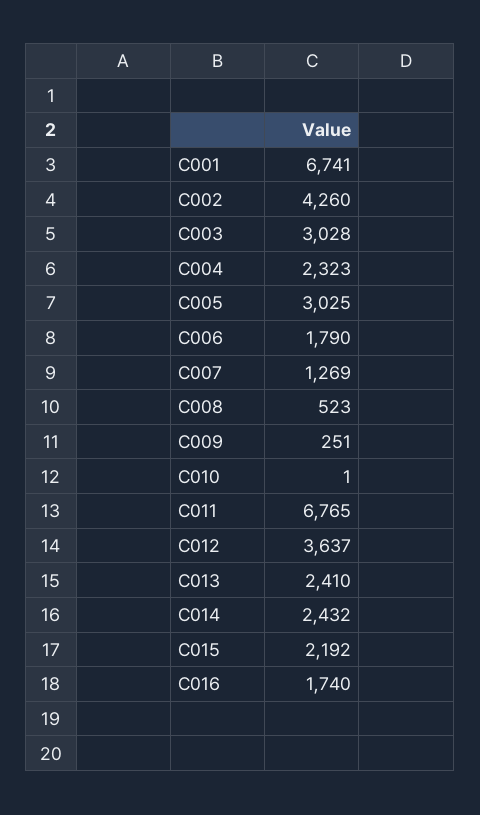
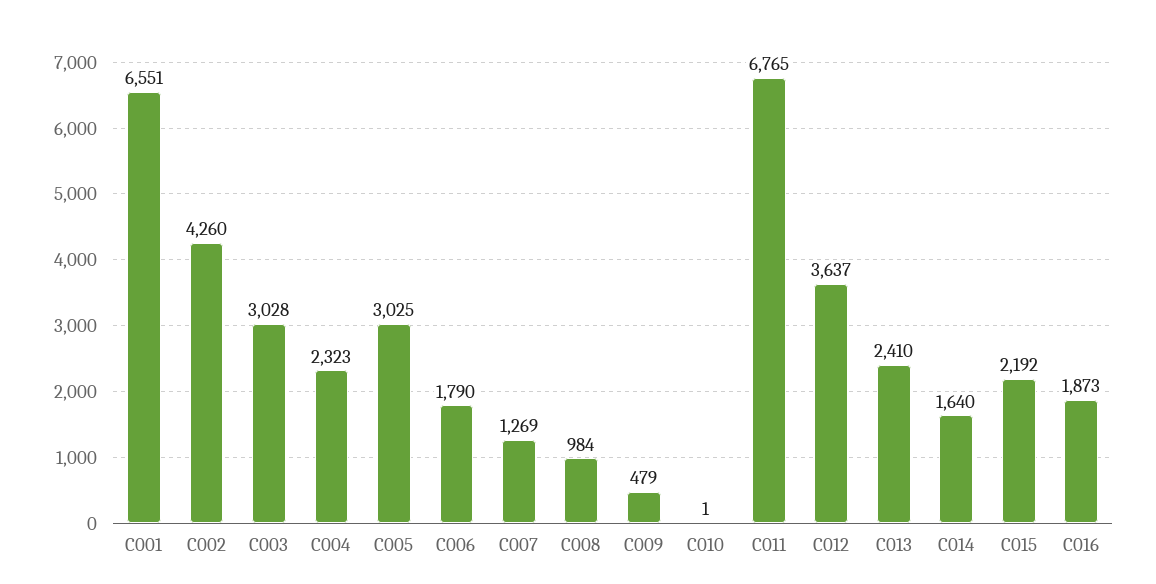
C001: 6741 -> 6551
C008: 523 -> 984
C009: 251 -> 479
C014: 2432 -> 1640
C016: 1740 -> 1873

